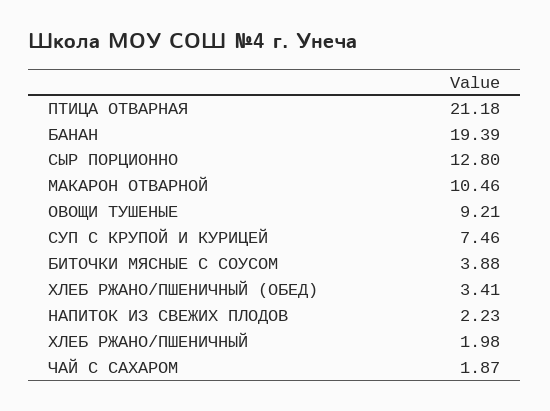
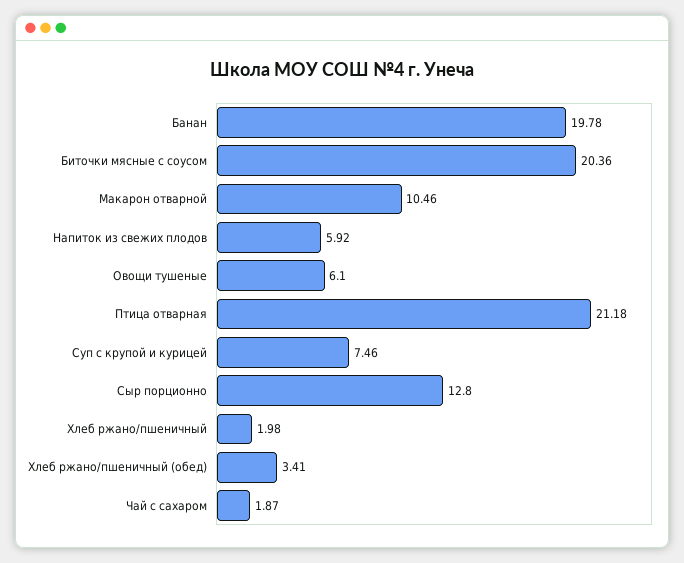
БАНАН: 19.39 -> 19.78
ОВОЩИ ТУШЕНЫЕ: 9.21 -> 6.1
БИТОЧКИ МЯСНЫЕ С СОУСОМ: 3.88 -> 20.36
НАПИТОК ИЗ СВЕЖИХ ПЛОДОВ: 2.23 -> 5.92

